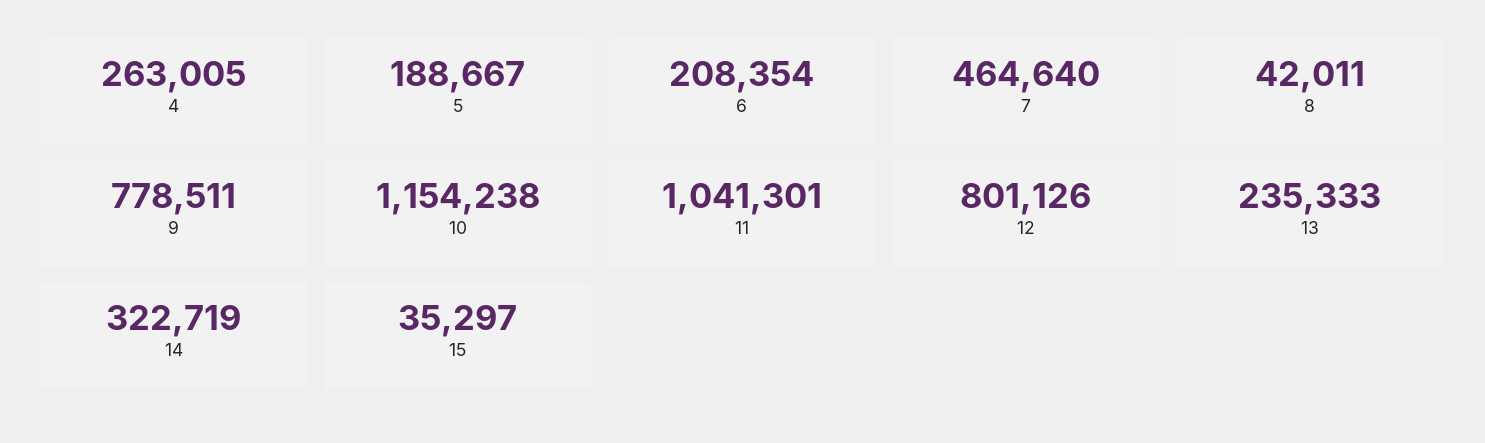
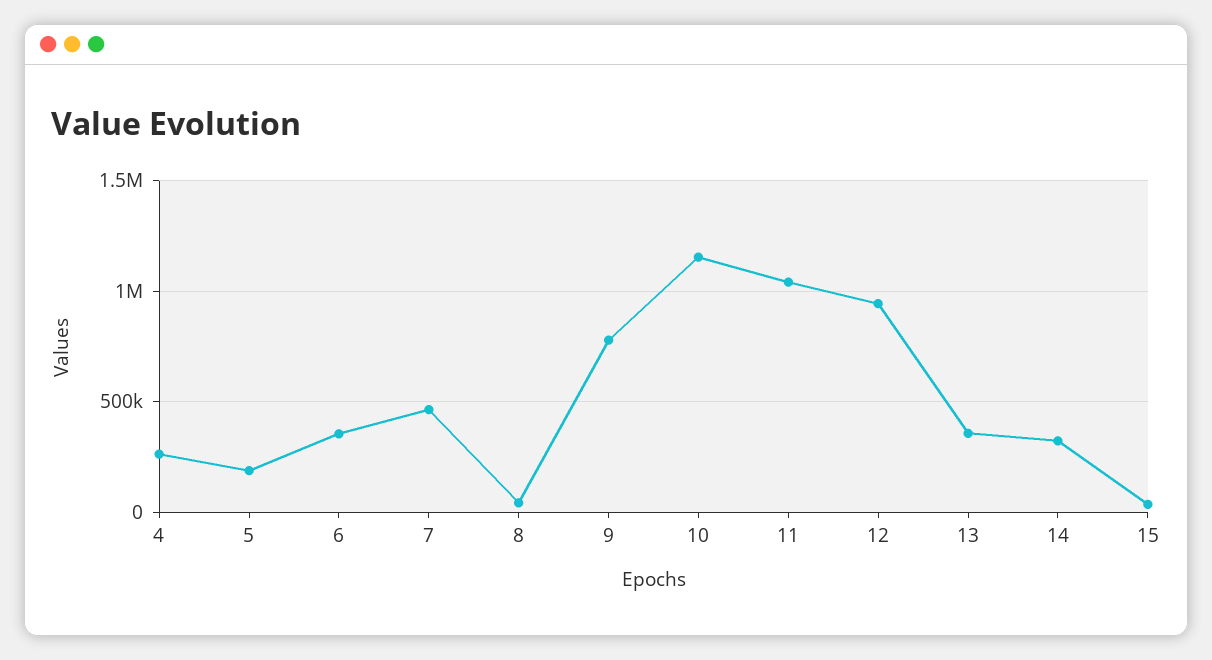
6: 208354 -> 350000
12: 801126 -> 950000
13: 235333 -> 350000

